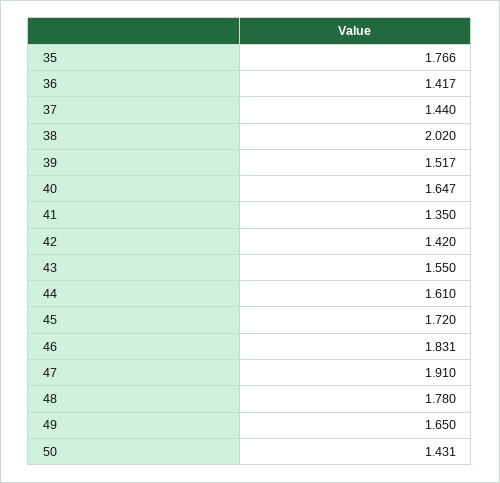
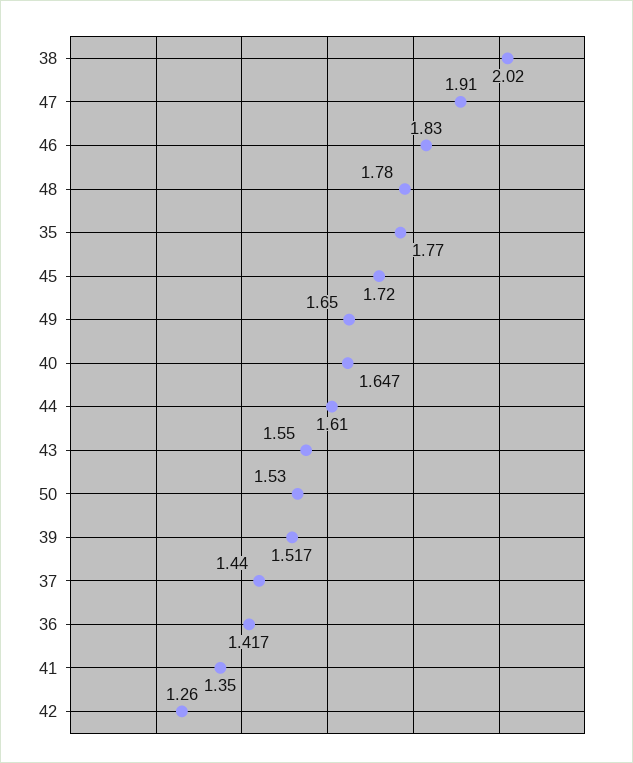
35: 1.766 -> 1.77
42: 1.42 -> 1.26
46: 1.831 -> 1.83
50: 1.431 -> 1.53

